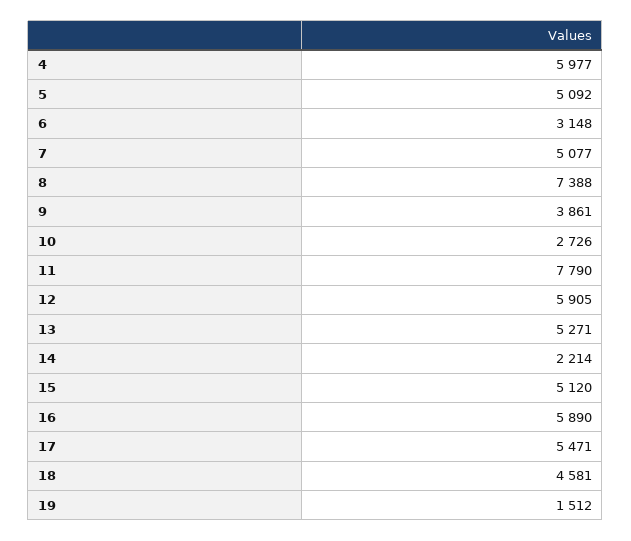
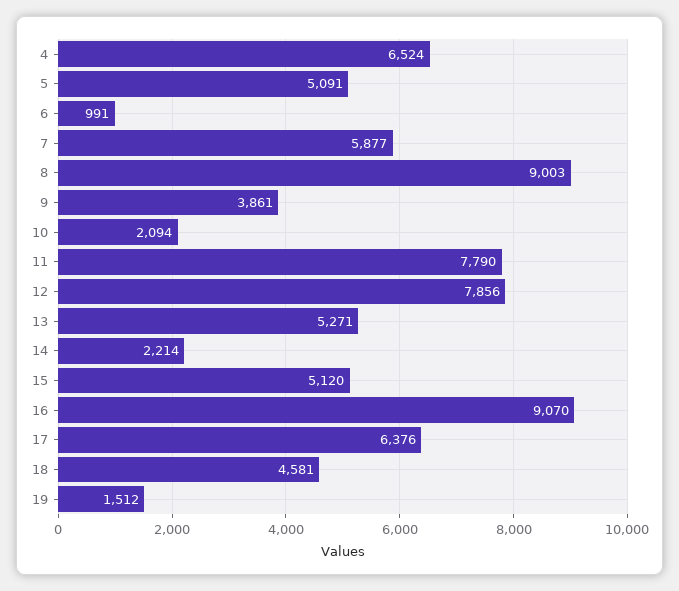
4: 5977 -> 6524
5: 5092 -> 5091
6: 3148 -> 991
7: 5077 -> 5877
8: 7388 -> 9003
10: 2726 -> 2094
12: 5905 -> 7856
16: 5890 -> 9070
17: 5471 -> 6376

